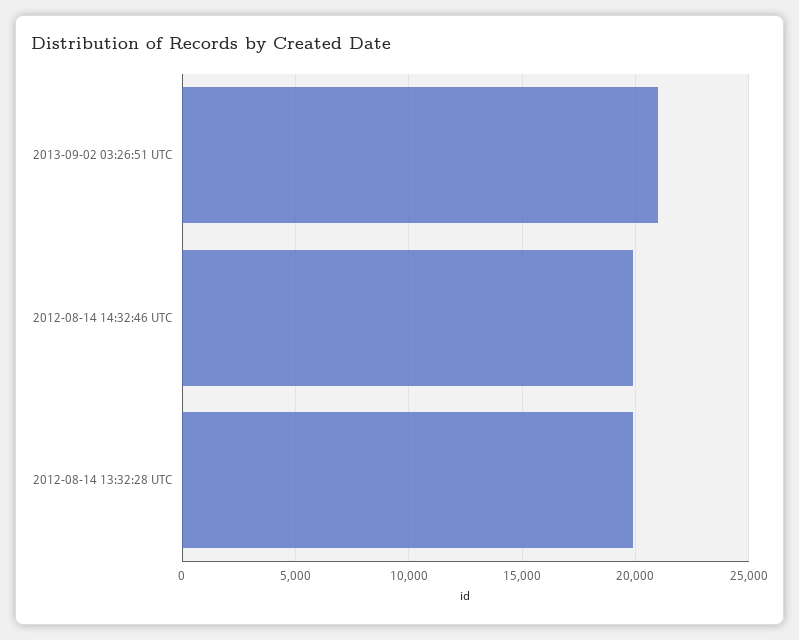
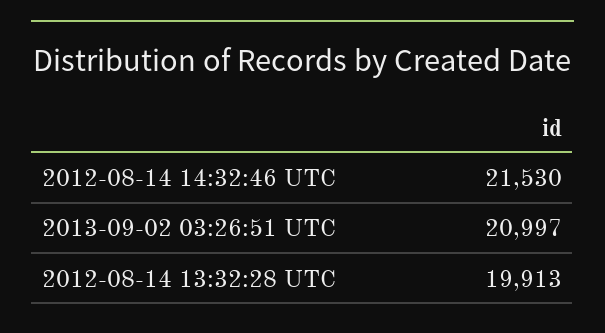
2012-08-14 14:32:46 UTC: 20000 -> 21530

